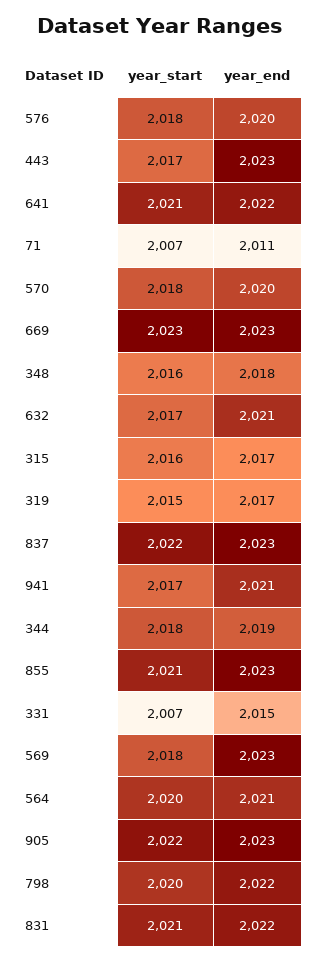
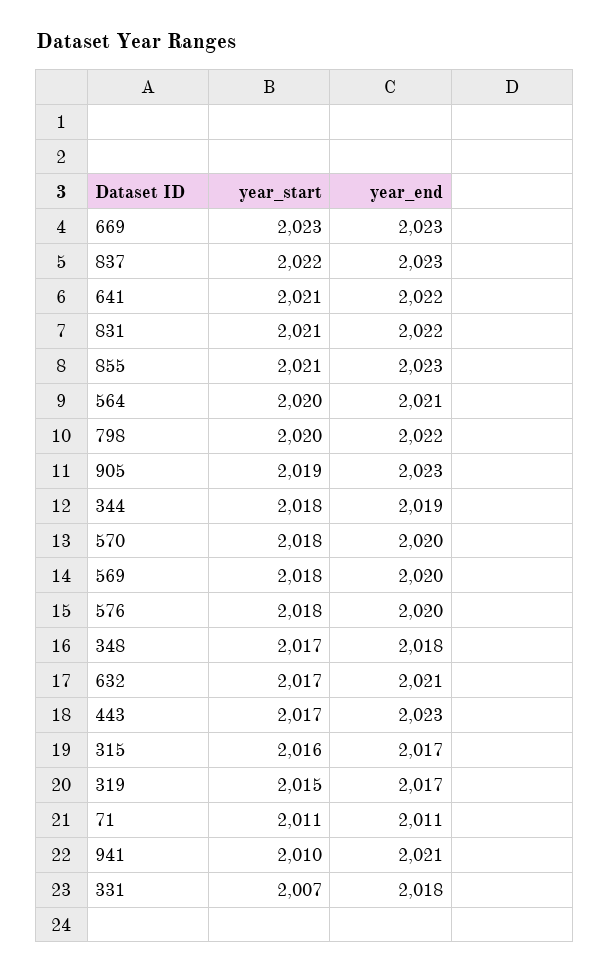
year_start, 71: 2007 -> 2011
year_start, 348: 2016 -> 2017
year_start, 941: 2017 -> 2010
year_end, 331: 2015 -> 2018
year_end, 569: 2023 -> 2020
year_start, 905: 2022 -> 2019

